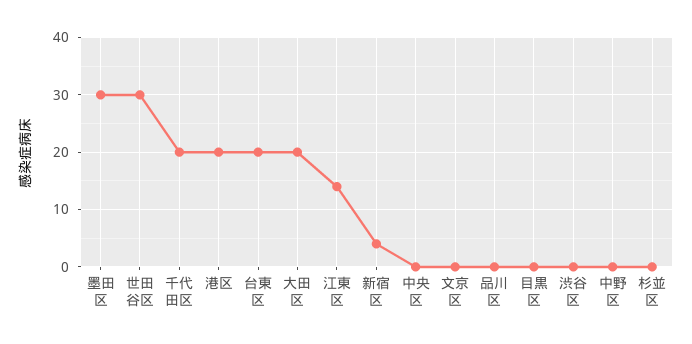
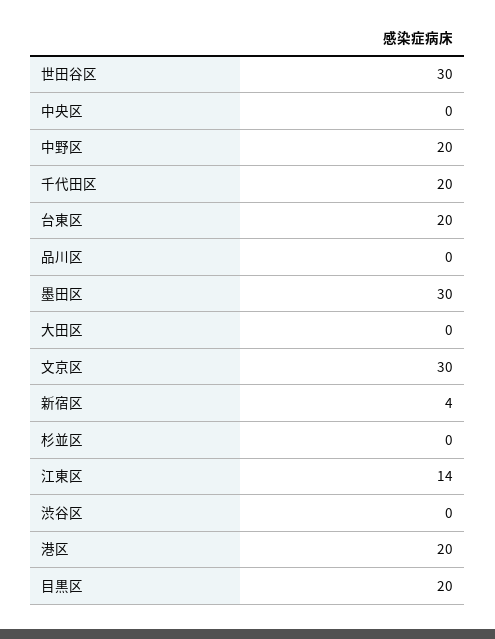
大田区: 20 -> 0
文京区: 0 -> 30
目黒区: 0 -> 20
中野区: 0 -> 20

